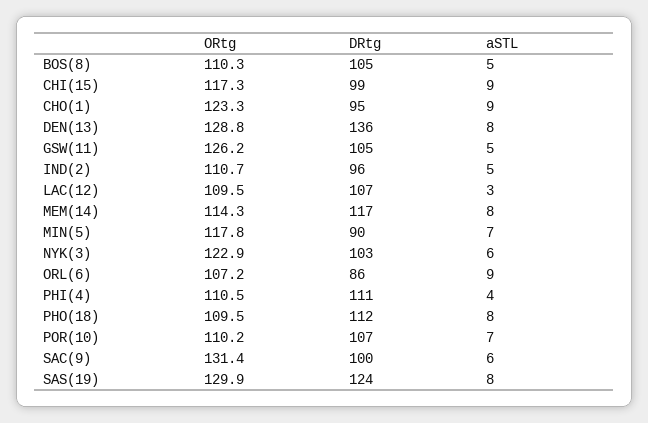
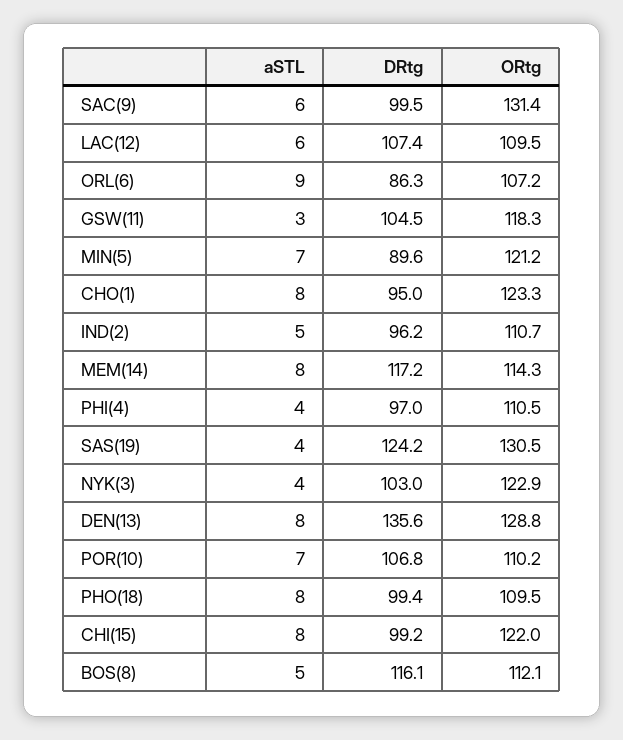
ORtg, BOS(8): 110.3 -> 112.1
DRtg, BOS(8): 105 -> 116.1
ORtg, CHI(15): 117.3 -> 122
aSTL, CHI(15): 9 -> 8
aSTL, CHO(1): 9 -> 8
ORtg, GSW(11): 126.2 -> 118.3
aSTL, GSW(11): 5 -> 3
aSTL, LAC(12): 3 -> 6
ORtg, MIN(5): 117.8 -> 121.2
aSTL, NYK(3): 6 -> 4
DRtg, PHI(4): 111 -> 97
DRtg, PHO(18): 112 -> 99.4
ORtg, SAS(19): 129.9 -> 130.5
aSTL, SAS(19): 8 -> 4

